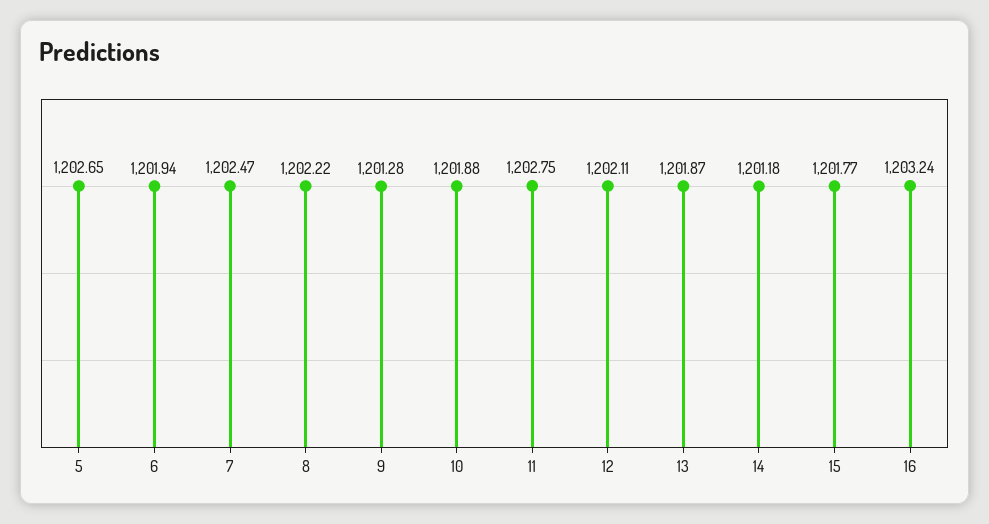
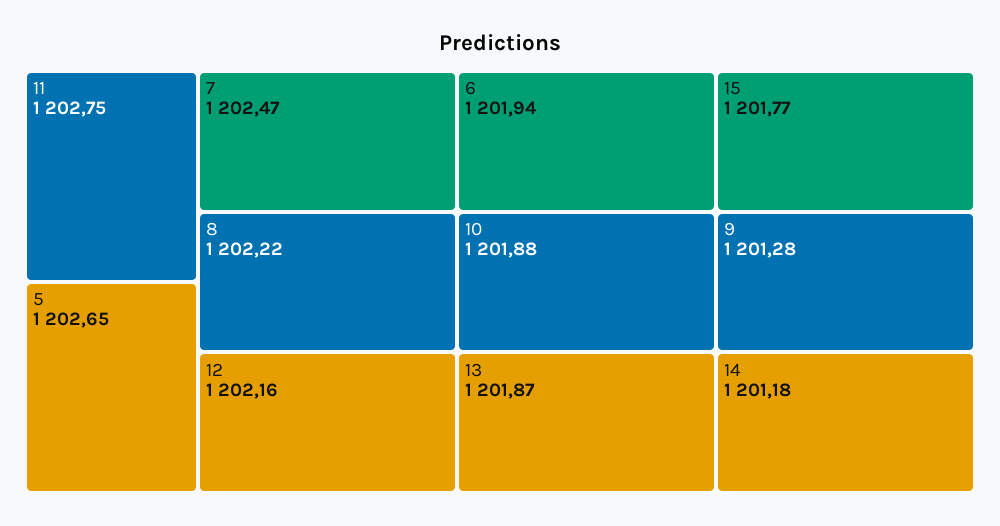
12: 1202.11 -> 1202.16
16: 1203.24 -> none

